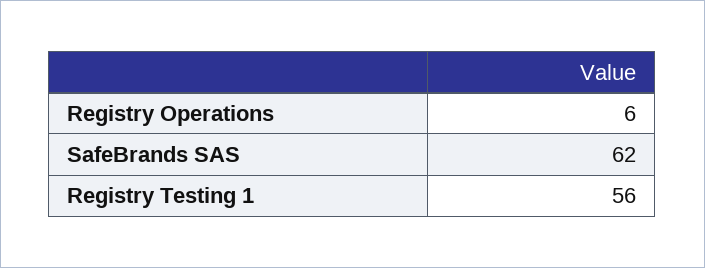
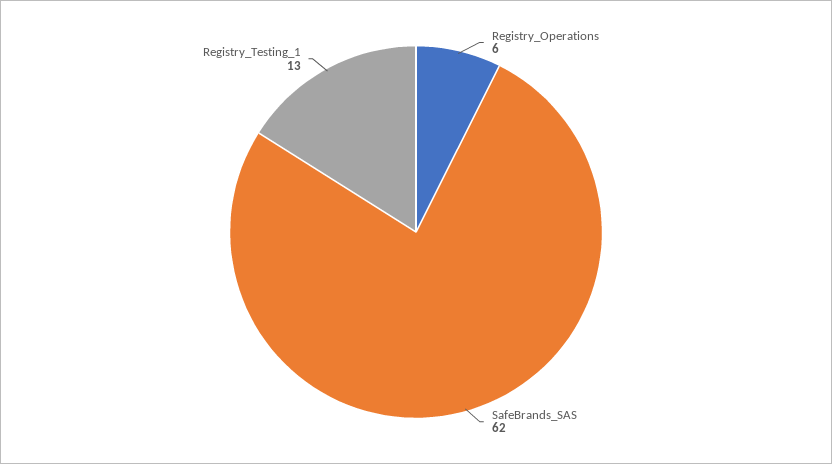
Registry Testing 1: 56 -> 13

